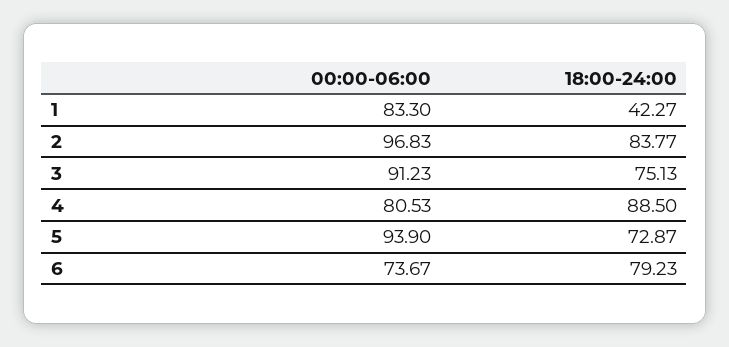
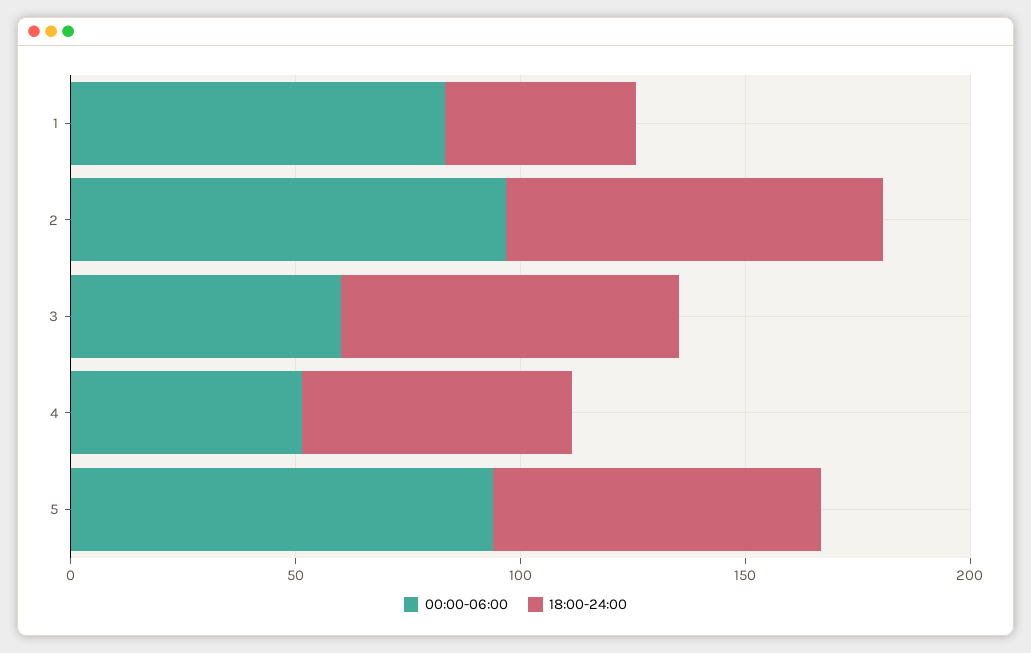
00:00-06:00, 3: 91.23 -> 60
00:00-06:00, 4: 80.53 -> 50
18:00-24:00, 4: 88.5 -> 60
00:00-06:00, 6: 73.67 -> none
18:00-24:00, 6: 79.23 -> none

